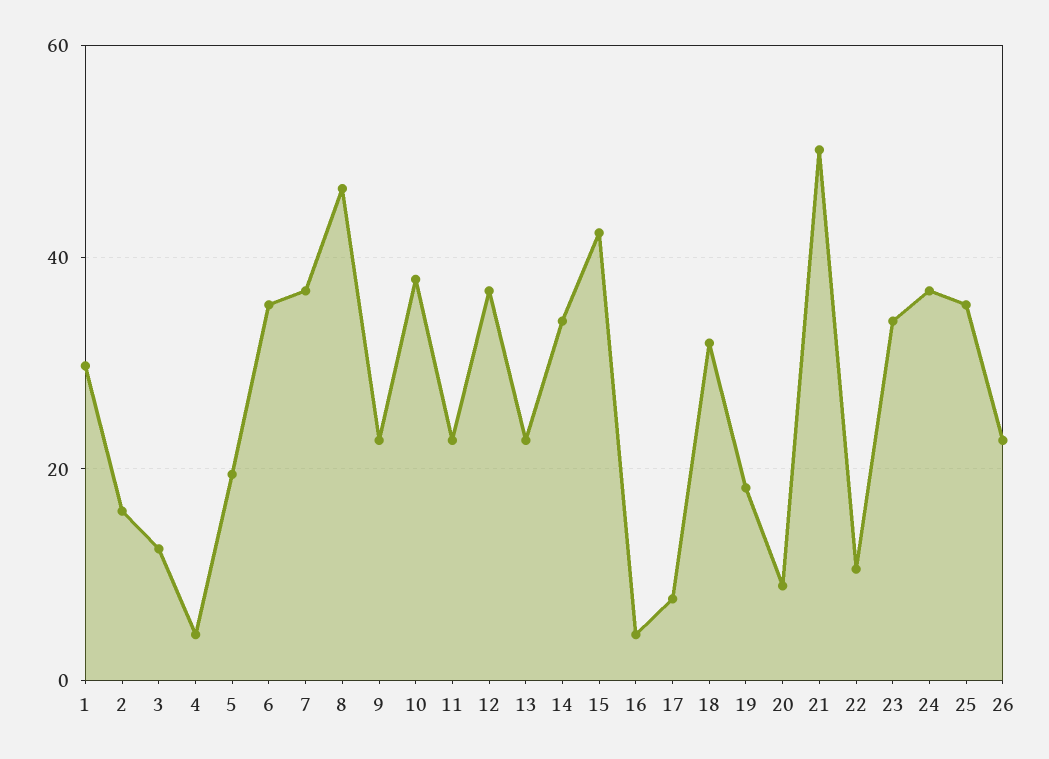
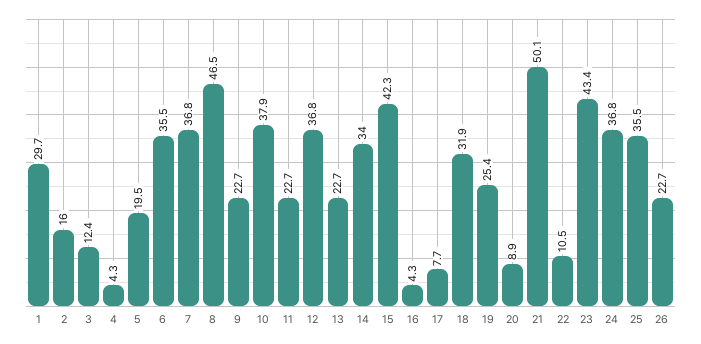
19: 18 -> 25.4
23: 34 -> 43.4

